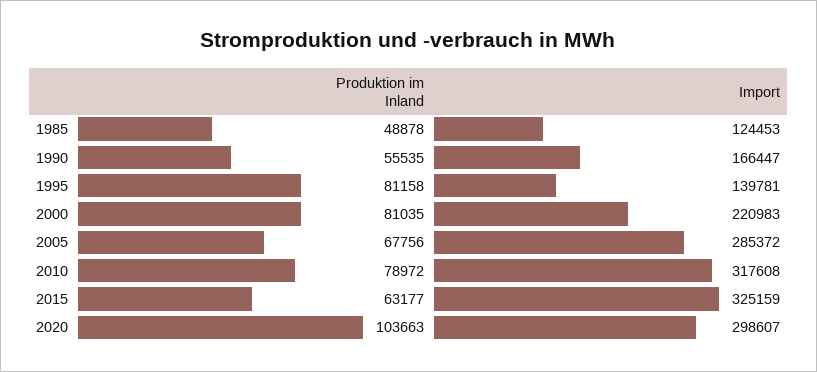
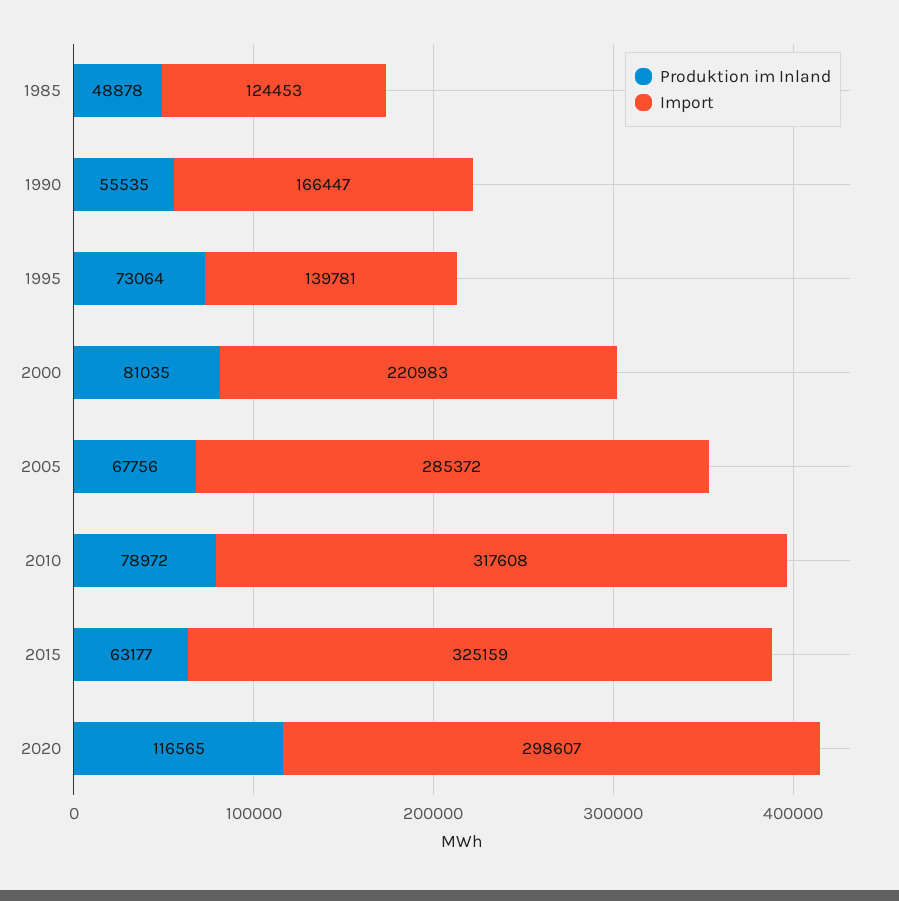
Produktion im Inland, 1995: 81158 -> 73064
Produktion im Inland, 2020: 103663 -> 116565

